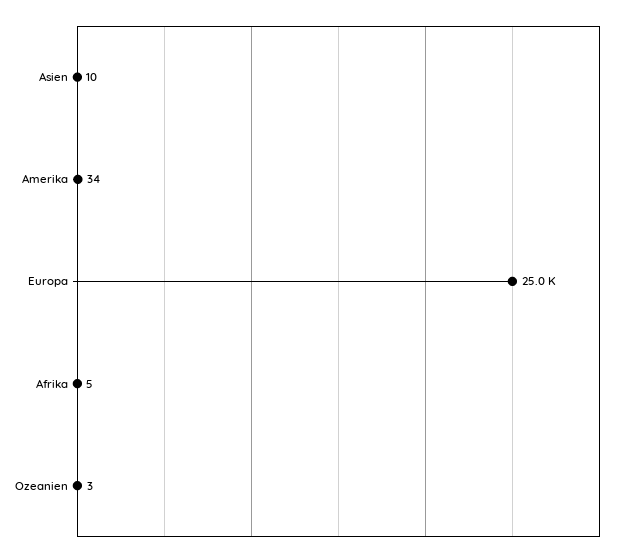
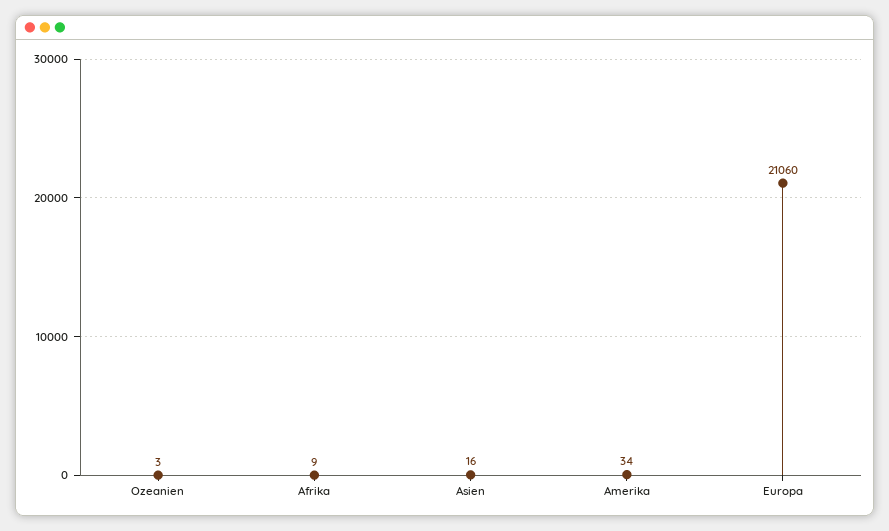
Asien: 10 -> 16
Europa: 25000 -> 21060
Afrika: 5 -> 9

